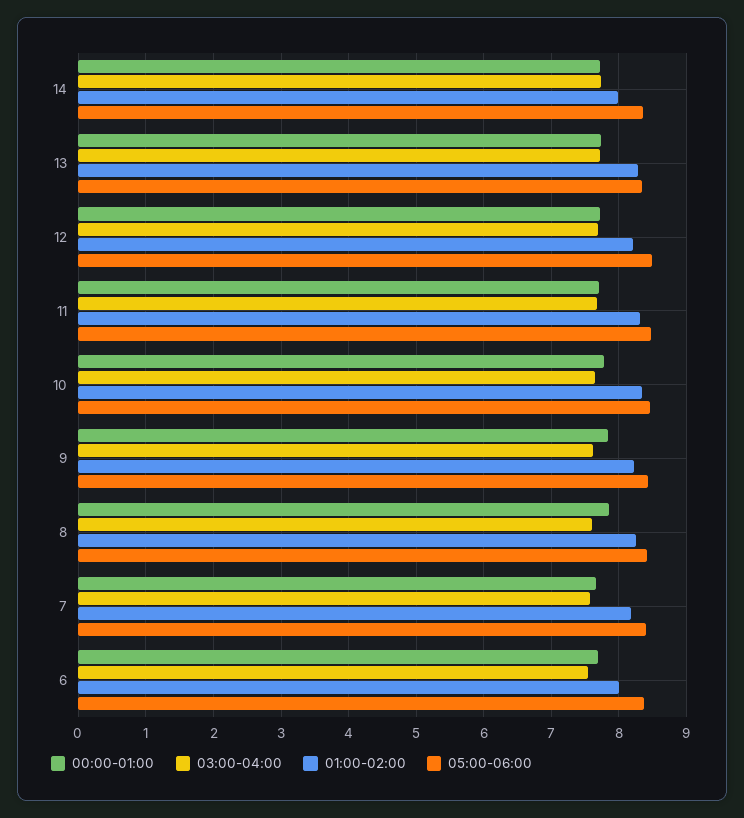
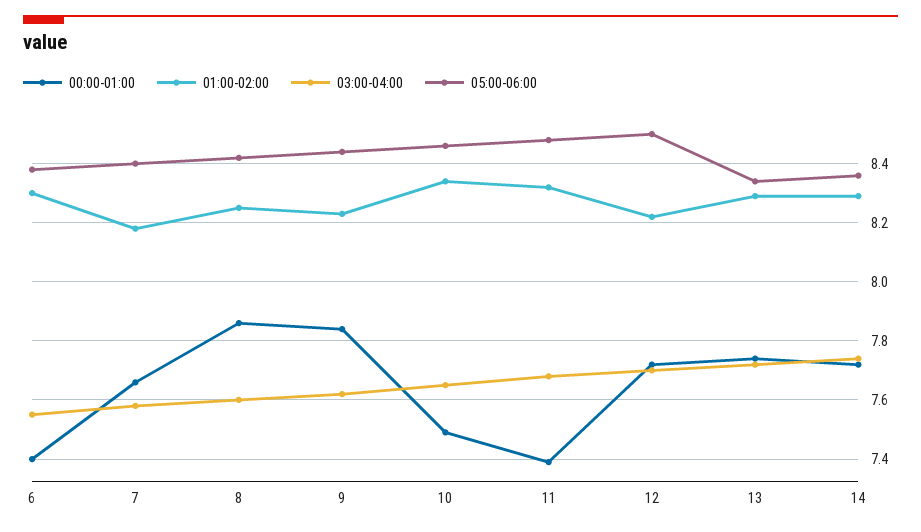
01:00-02:00, 14: 8 -> 8.3
00:00-01:00, 11: 7.7 -> 7.4
00:00-01:00, 10: 7.8 -> 7.5
00:00-01:00, 6: 7.7 -> 7.4
01:00-02:00, 6: 8 -> 8.3

